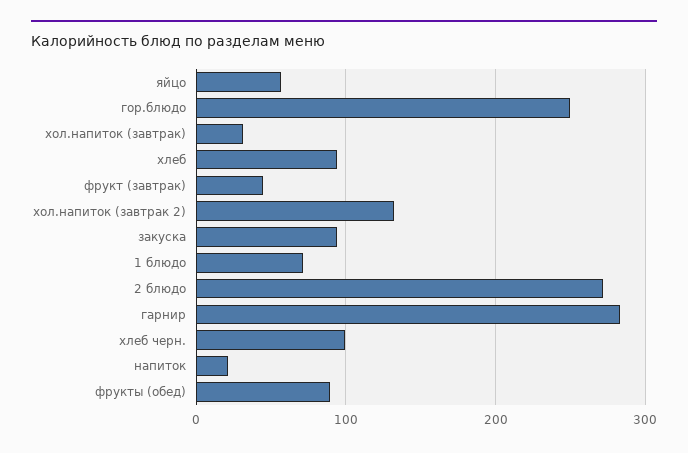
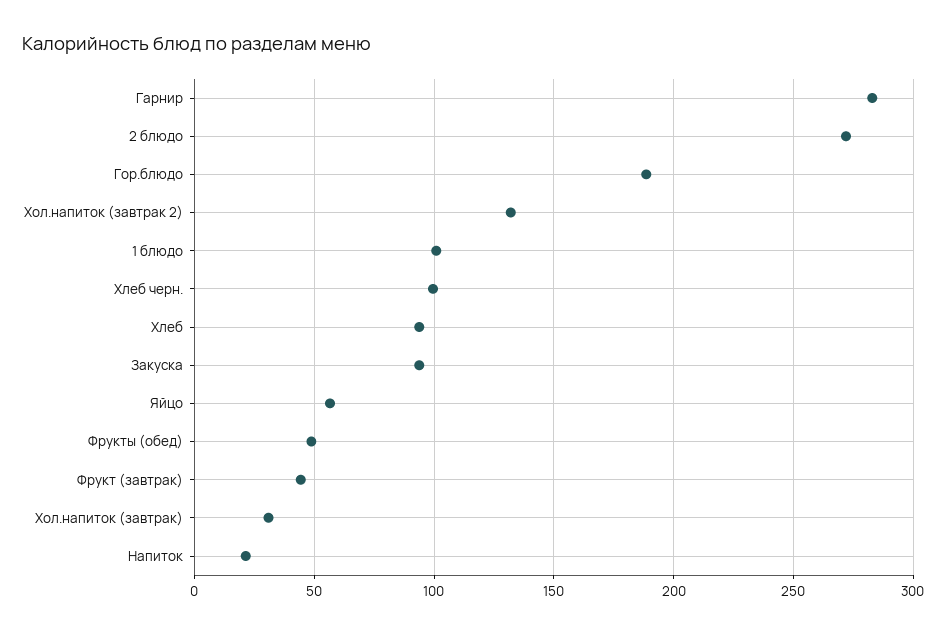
гор.блюдо: 250 -> 190
1 блюдо: 70 -> 100
фрукты (обед): 90 -> 50

